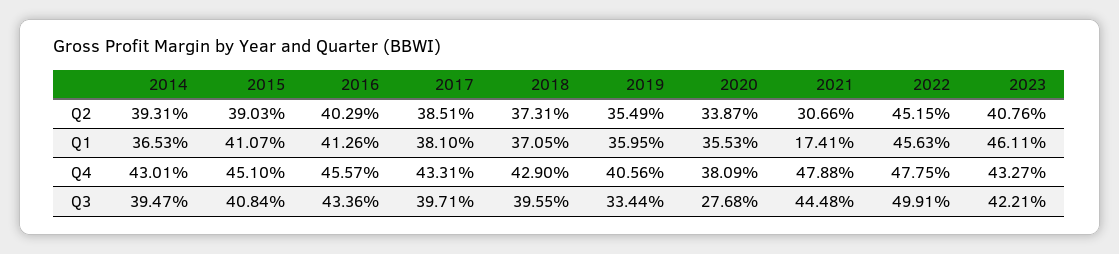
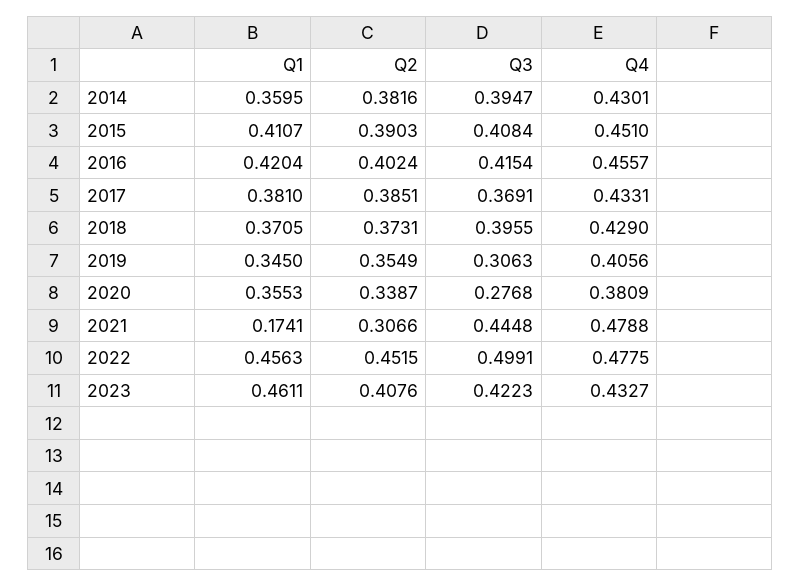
2014, Q2: 0.3931 -> 0.3816
2016, Q2: 0.4029 -> 0.4024
2014, Q1: 0.3653 -> 0.3595
2016, Q1: 0.4126 -> 0.4204
2019, Q1: 0.3595 -> 0.345
2016, Q3: 0.4336 -> 0.4154
2017, Q3: 0.3971 -> 0.3691
2019, Q3: 0.3344 -> 0.3063
2023, Q3: 0.4221 -> 0.4223

